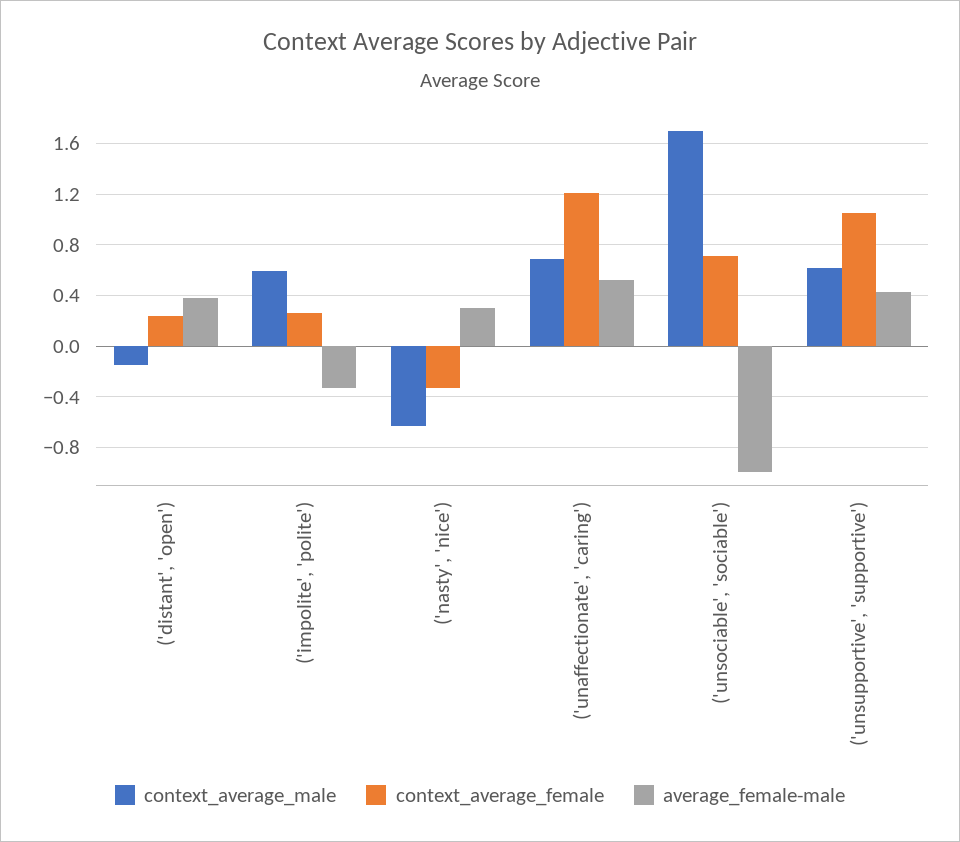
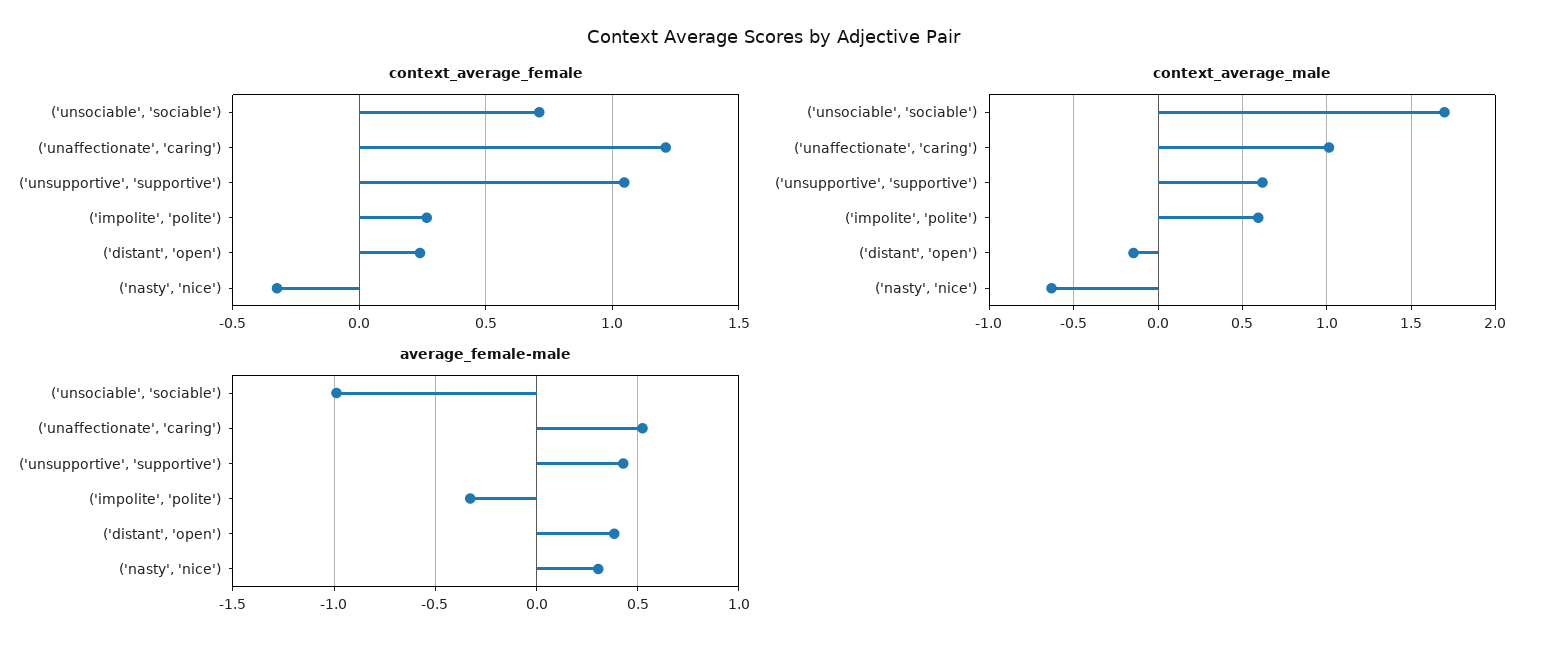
context_average_male, ('unaffectionate', 'caring'): 0.7 -> 1

